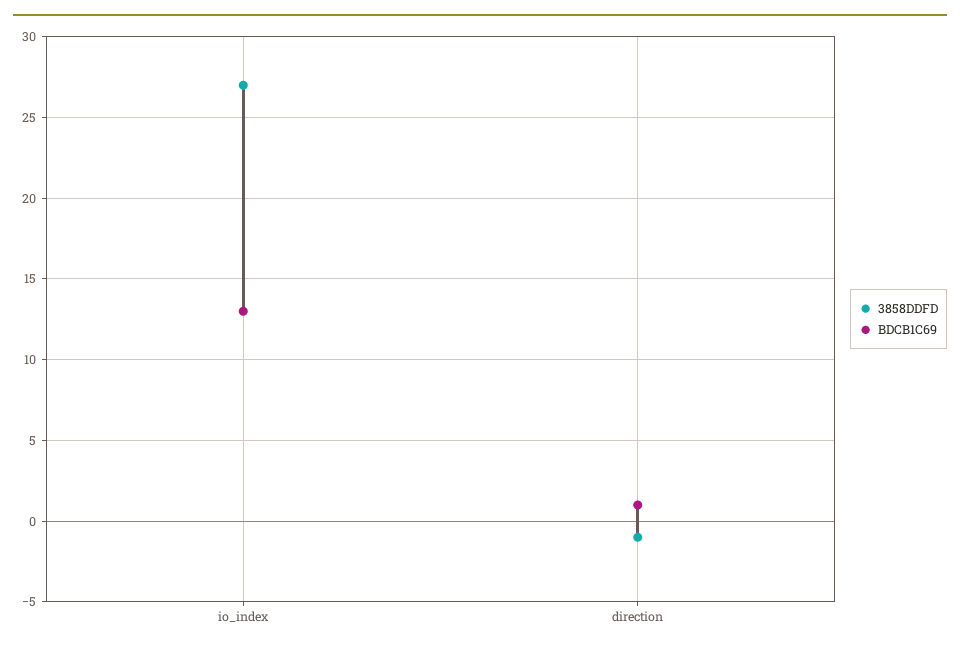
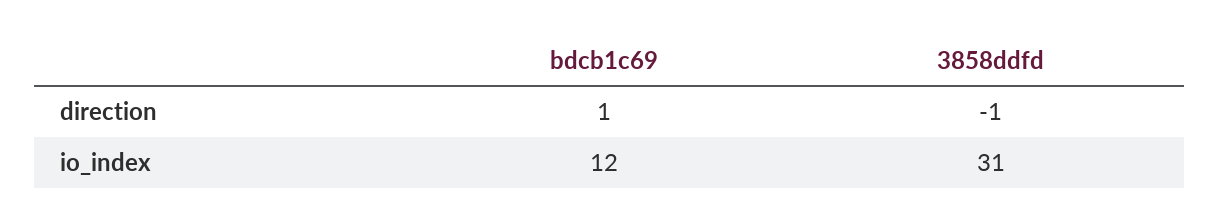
3858DDFD, io_index: 27 -> 31
BDCB1C69, io_index: 13 -> 12

